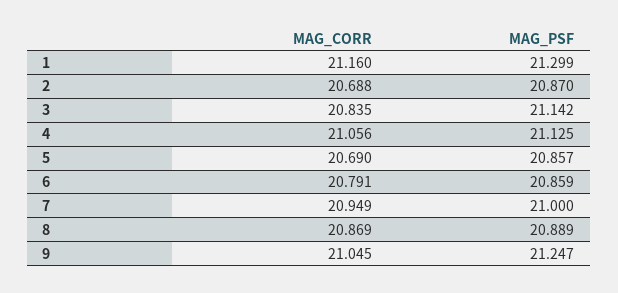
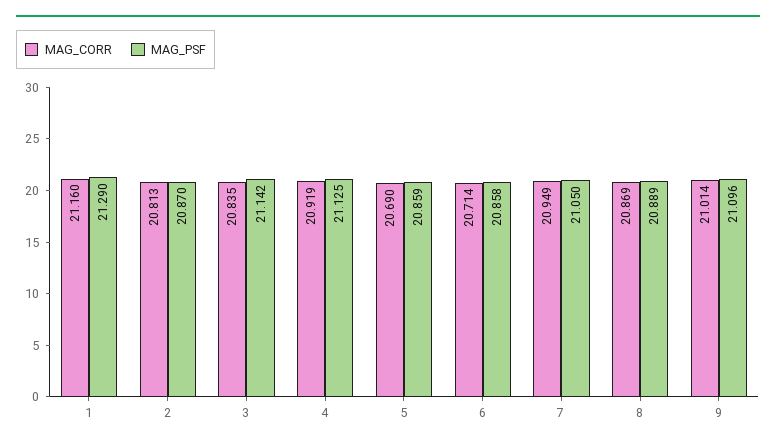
MAG_PSF, 1: 21.299 -> 21.29
MAG_CORR, 2: 20.688 -> 20.813
MAG_CORR, 4: 21.056 -> 20.919
MAG_PSF, 5: 20.857 -> 20.859
MAG_CORR, 6: 20.791 -> 20.714
MAG_PSF, 6: 20.859 -> 20.858
MAG_PSF, 7: 21 -> 21.05
MAG_CORR, 9: 21.045 -> 21.014
MAG_PSF, 9: 21.247 -> 21.096

